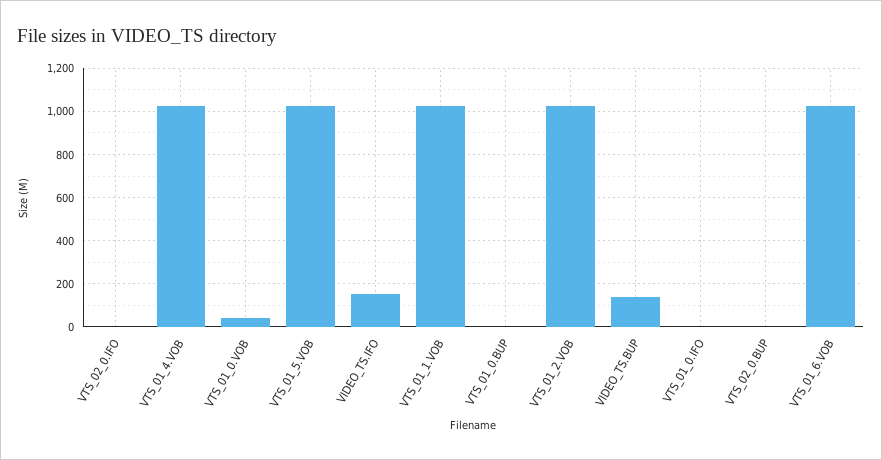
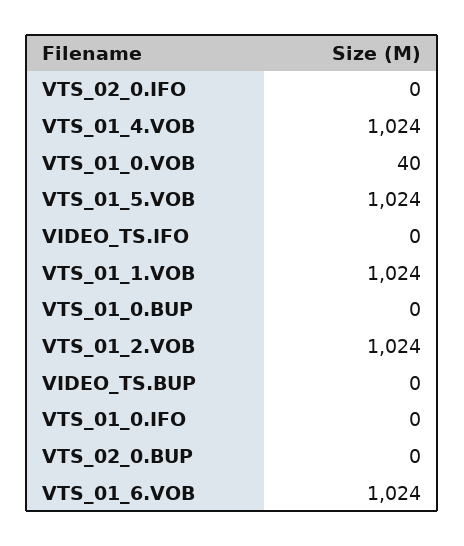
VIDEO_TS.IFO: 150 -> 0
VIDEO_TS.BUP: 150 -> 0

